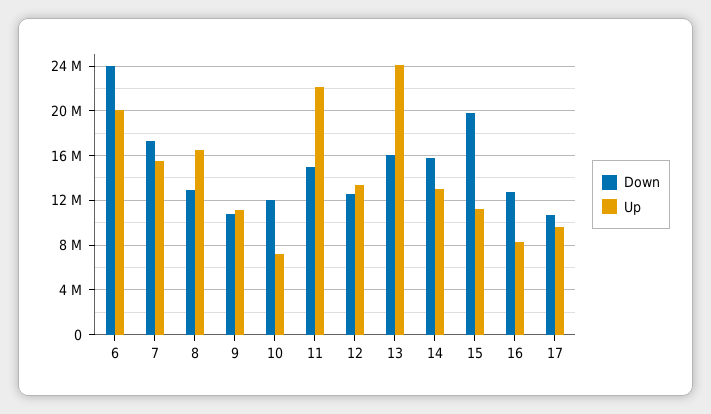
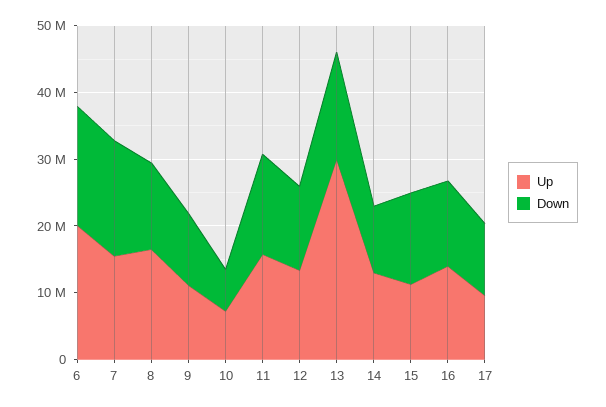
Down, 6: 24000000 -> 18000000
Down, 10: 12000000 -> 6000000
Up, 11: 22000000 -> 16000000
Up, 13: 24000000 -> 30000000
Down, 14: 16000000 -> 10000000
Down, 15: 20000000 -> 14000000
Up, 16: 8000000 -> 14000000

